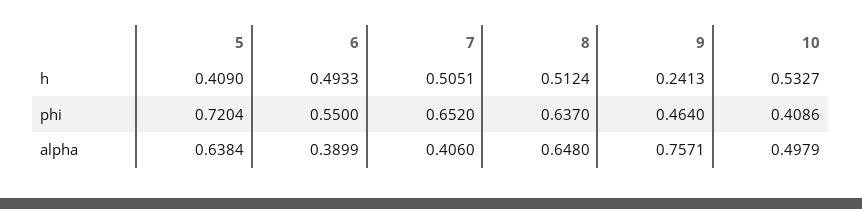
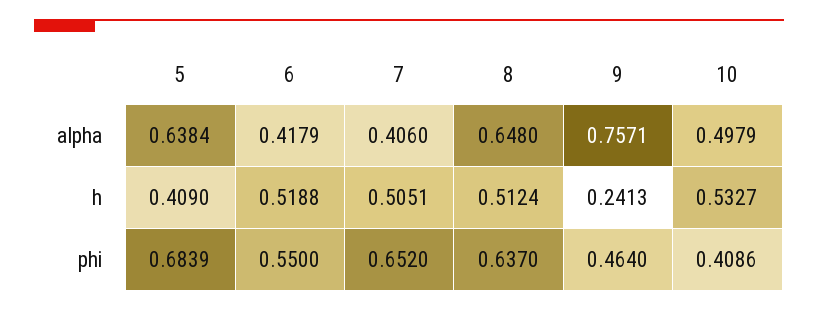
6, h: 0.4933 -> 0.5188
5, phi: 0.7204 -> 0.6839
6, alpha: 0.3899 -> 0.4179

